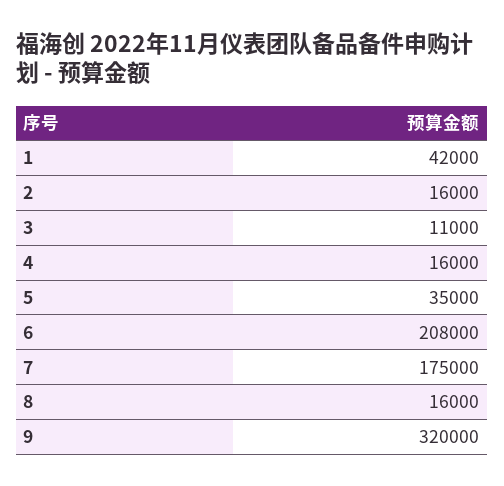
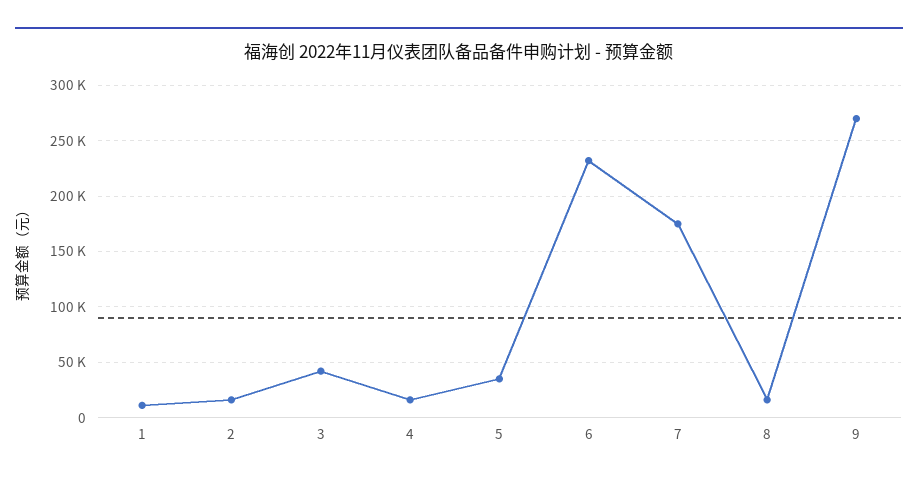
1: 42000 -> 10000
3: 11000 -> 40000
6: 208000 -> 230000
9: 320000 -> 270000

